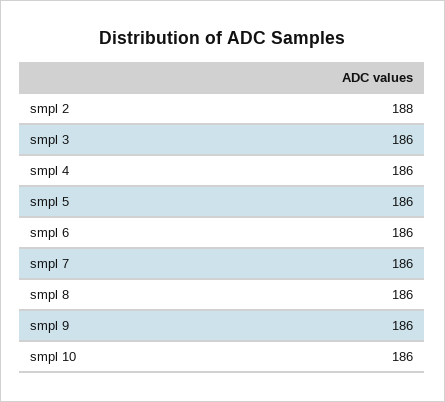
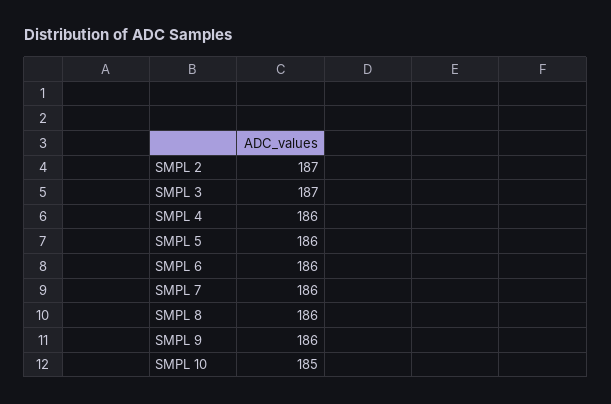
smpl 2: 188 -> 187
smpl 3: 186 -> 187
smpl 10: 186 -> 185

